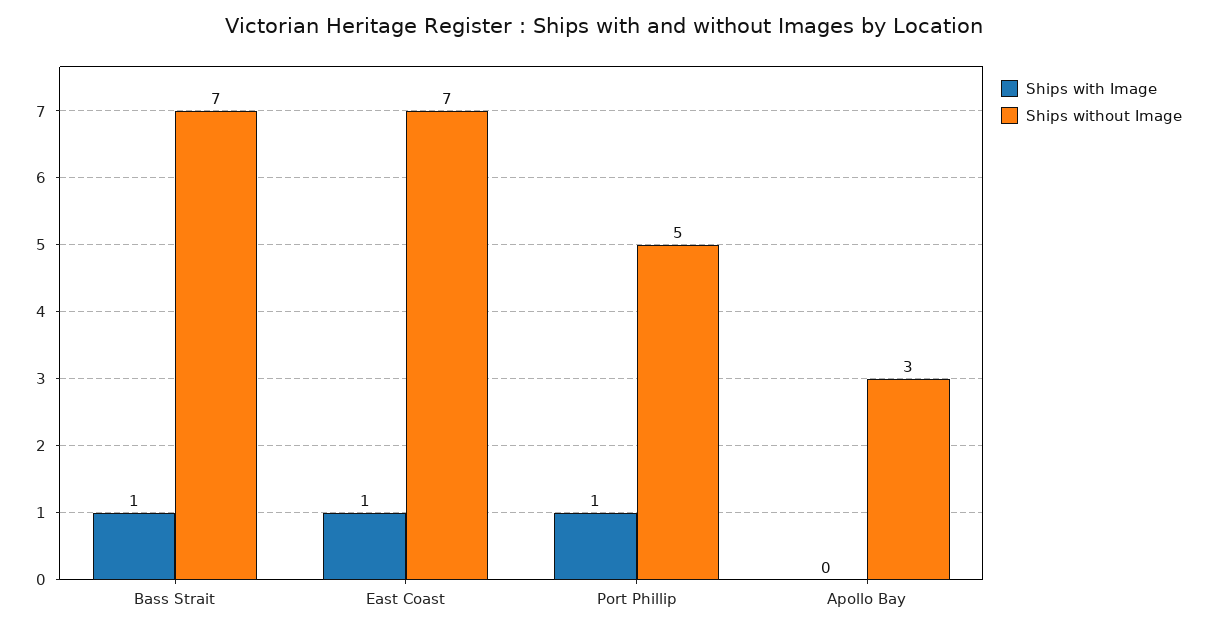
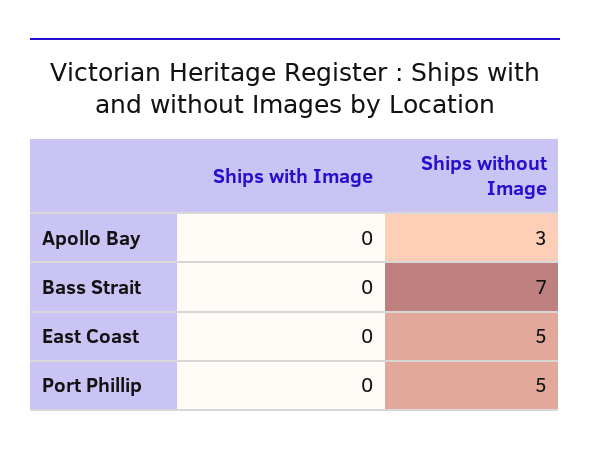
Ships with Image, Bass Strait: 1 -> 0
Ships with Image, East Coast: 1 -> 0
Ships without Image, East Coast: 7 -> 5
Ships with Image, Port Phillip: 1 -> 0

